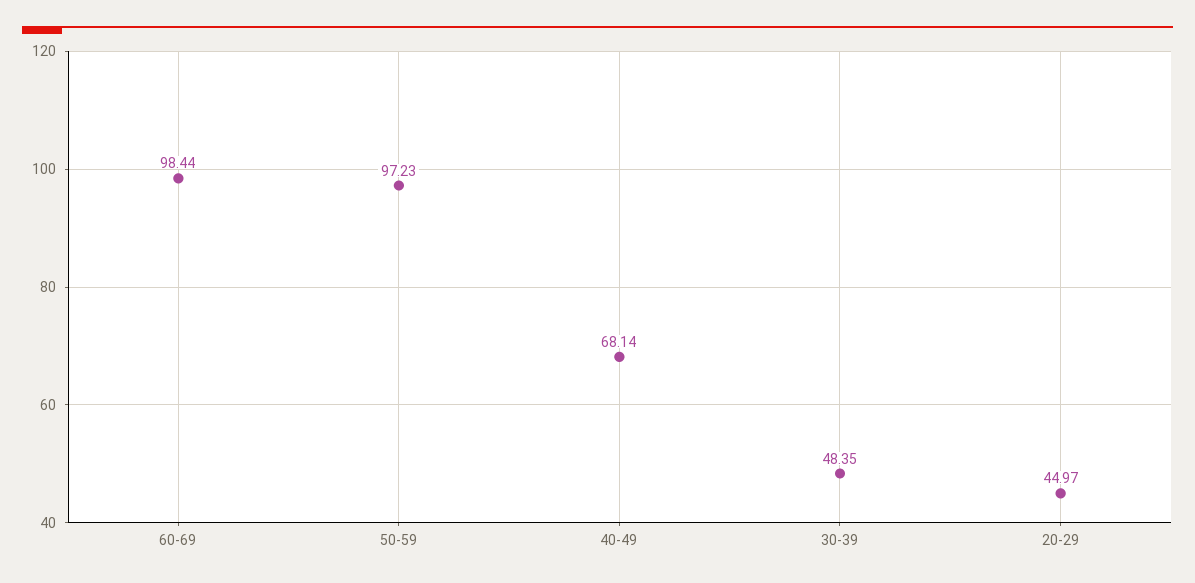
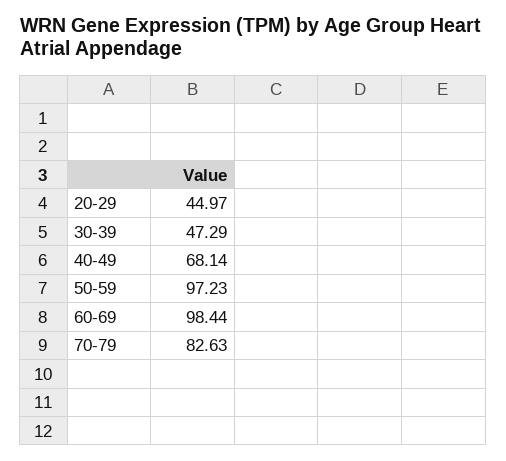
30-39: 48.35 -> 47.29
70-79: none -> 82.63

